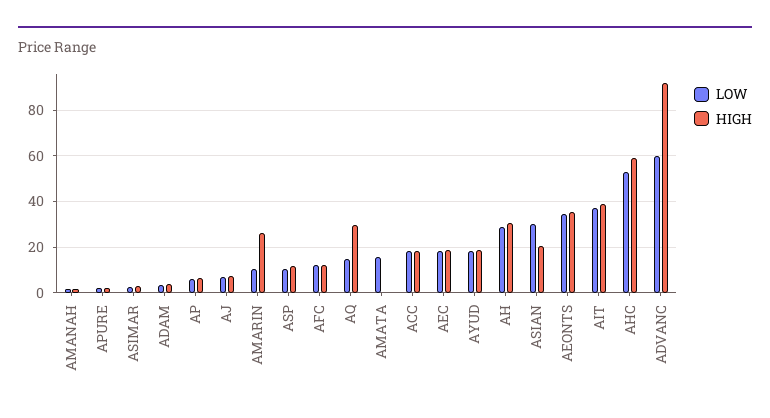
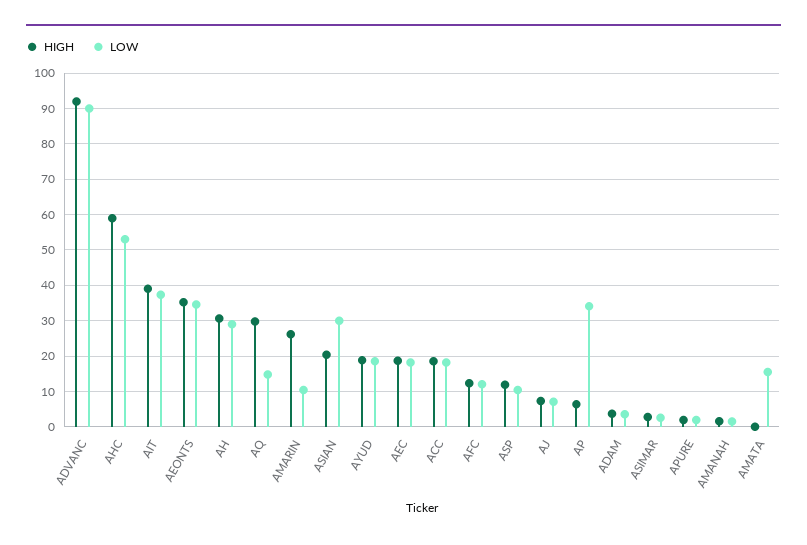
LOW, AP: 5 -> 34
LOW, ADVANC: 60 -> 90

